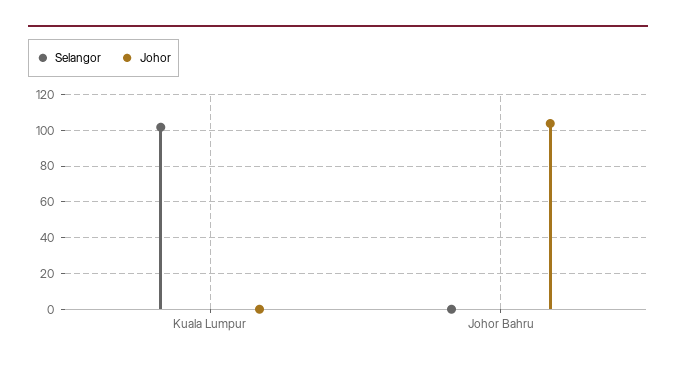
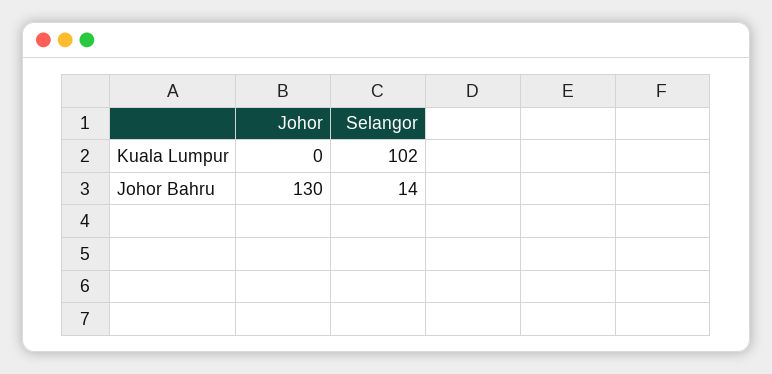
Selangor, Johor Bahru: 0 -> 14
Johor, Johor Bahru: 105 -> 130

